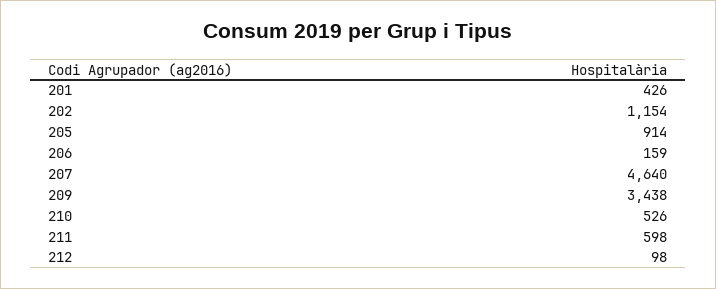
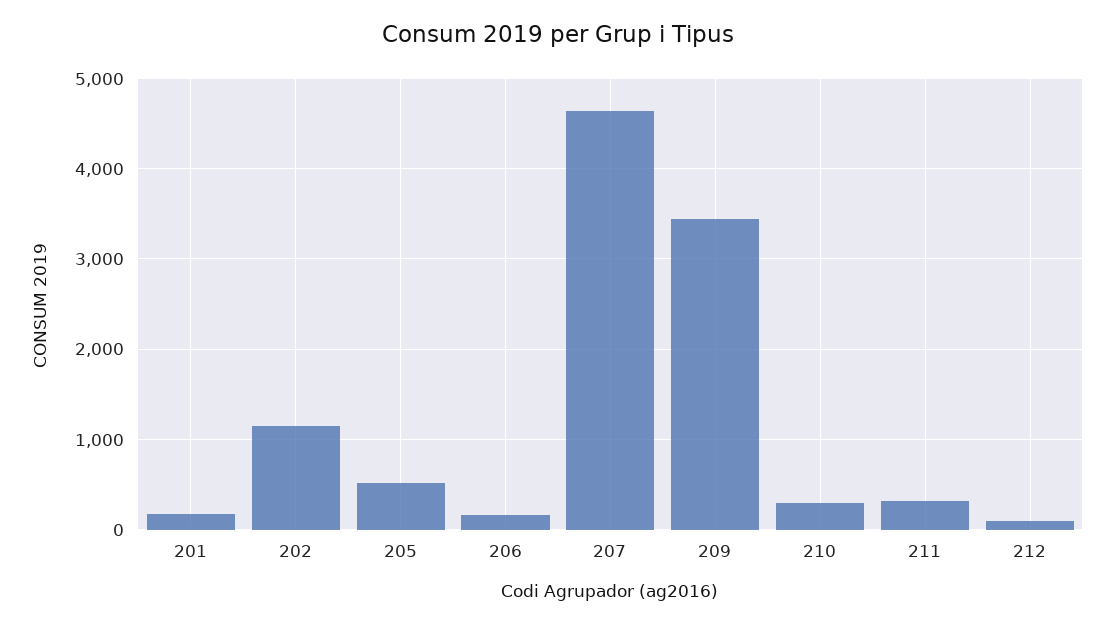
201: 426 -> 200
205: 914 -> 500
210: 526 -> 300
211: 598 -> 300

